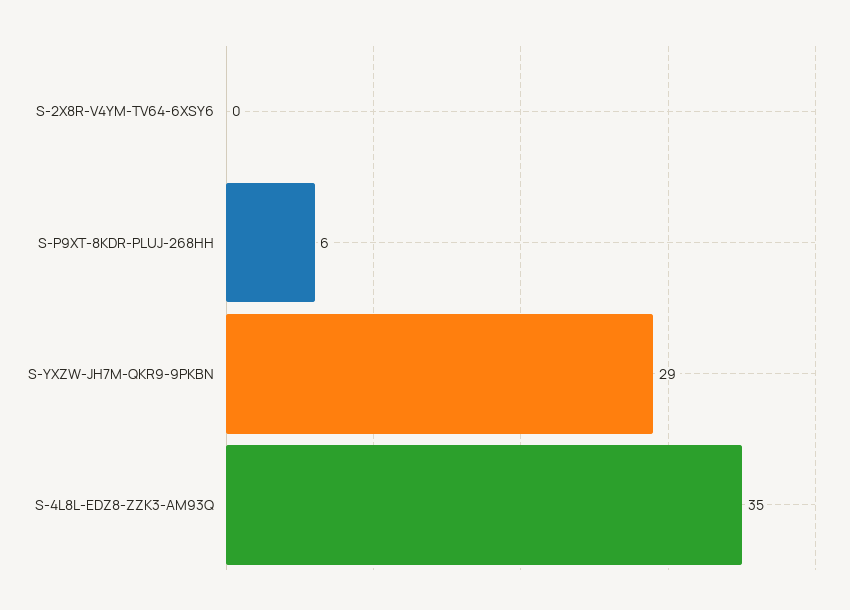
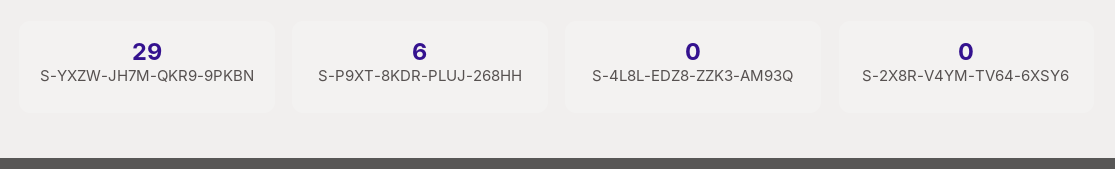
S-4L8L-EDZ8-ZZK3-AM93Q: 35 -> 0

